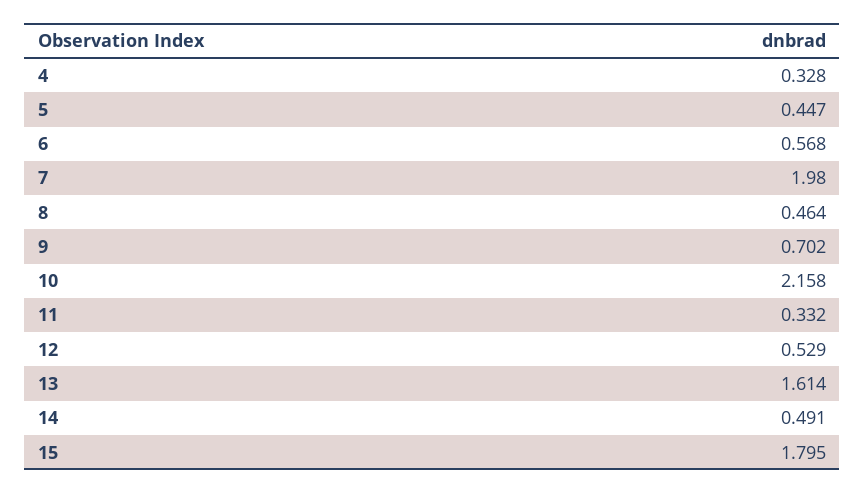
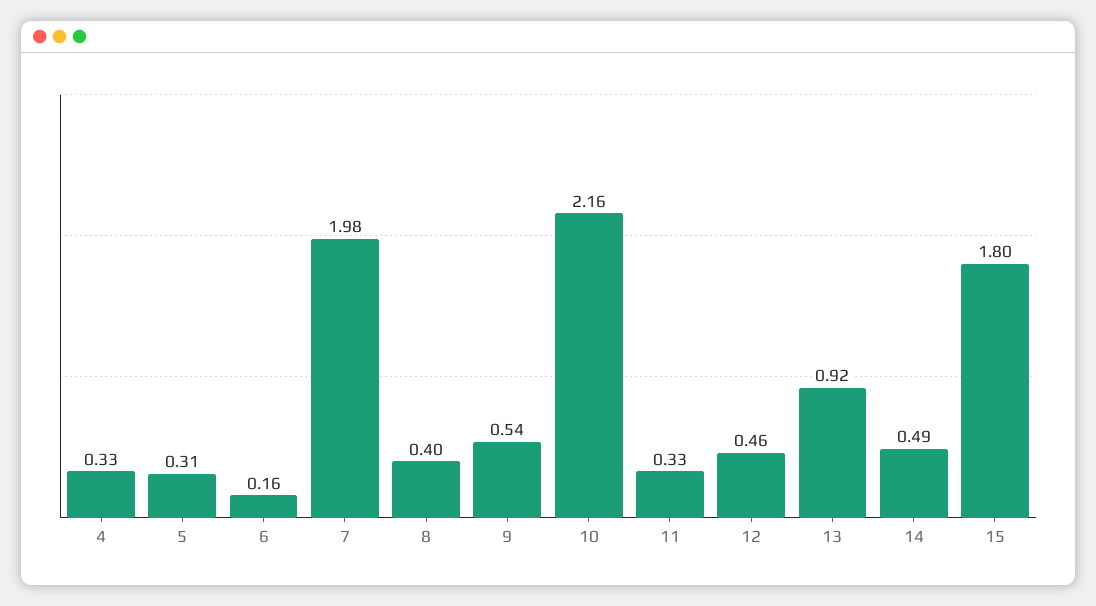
5: 0.447 -> 0.31
6: 0.568 -> 0.16
8: 0.464 -> 0.4
9: 0.702 -> 0.54
12: 0.529 -> 0.46
13: 1.614 -> 0.92

